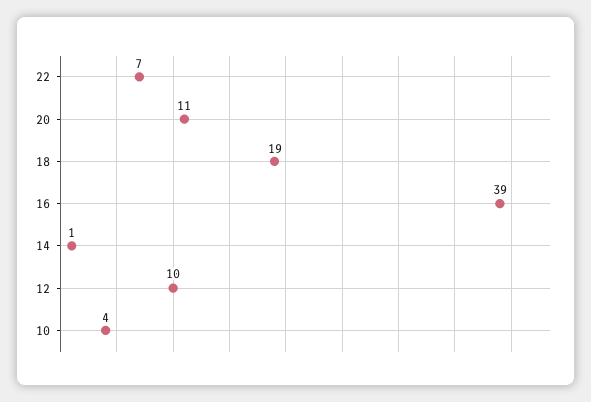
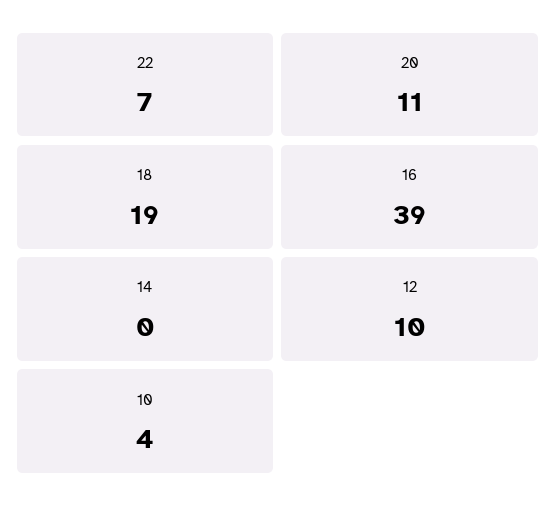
14: 1 -> 0

